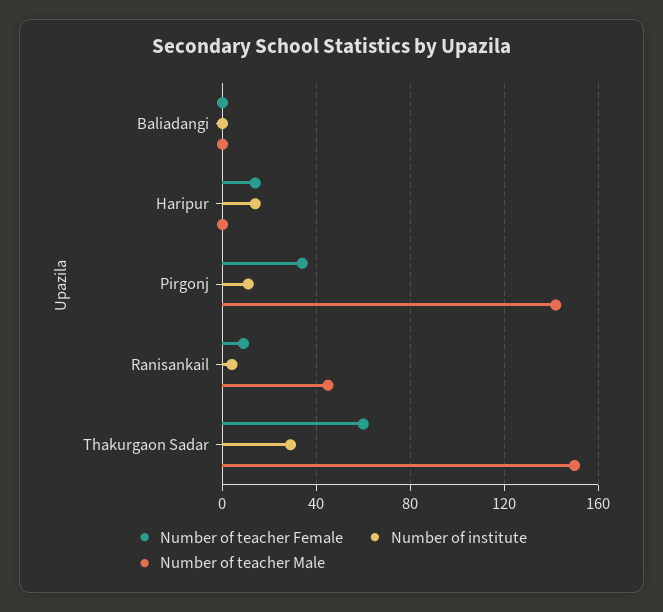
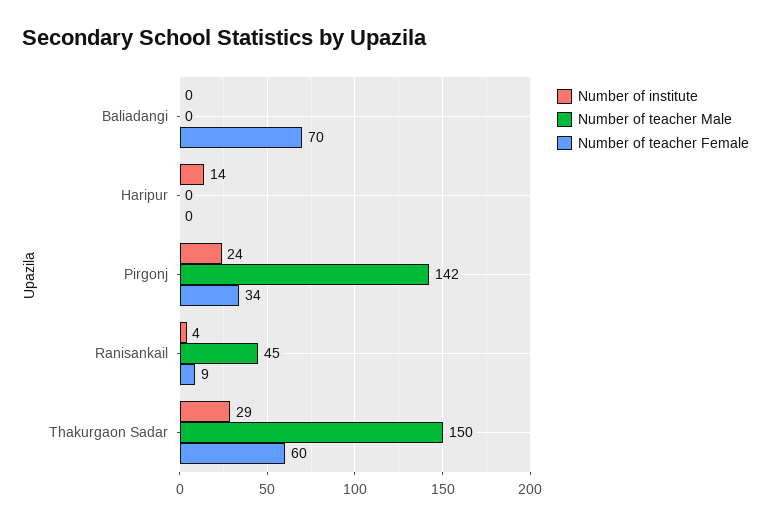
Number of teacher Female, Baliadangi: 0 -> 70
Number of teacher Female, Haripur: 15 -> 0
Number of institute, Pirgonj: 10 -> 24

